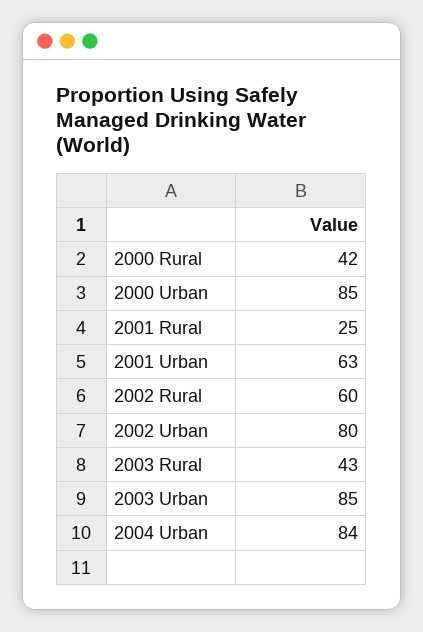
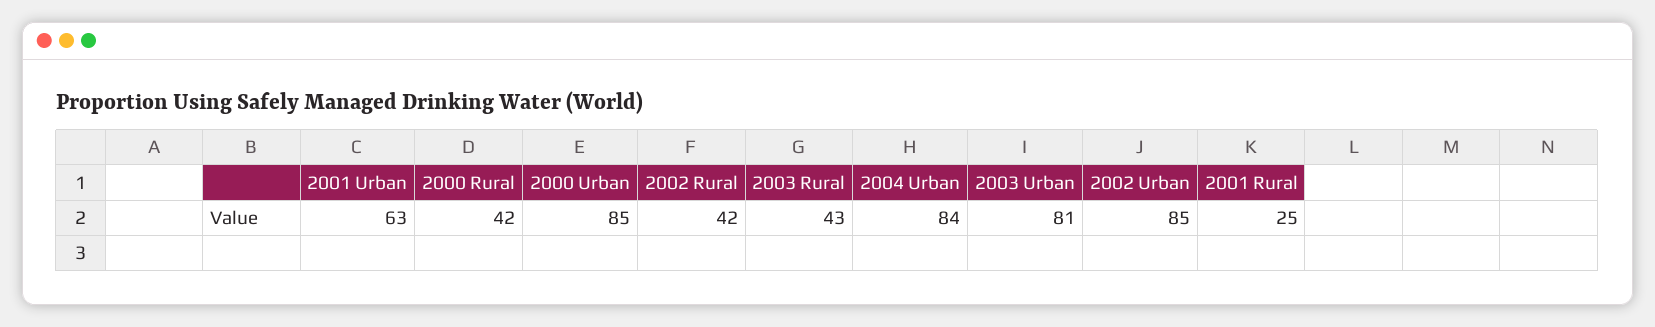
2002 Rural: 60 -> 42
2002 Urban: 80 -> 85
2003 Urban: 85 -> 81

